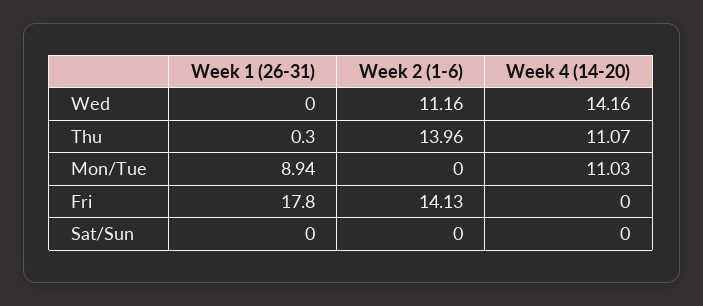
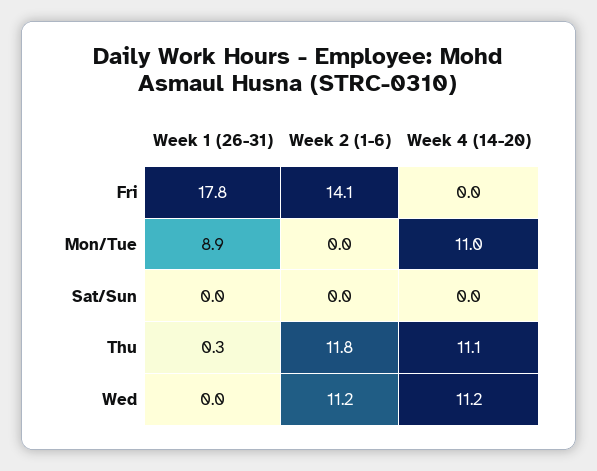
Week 4 (14-20), Wed: 14.16 -> 11.2
Week 2 (1-6), Thu: 13.96 -> 11.8

